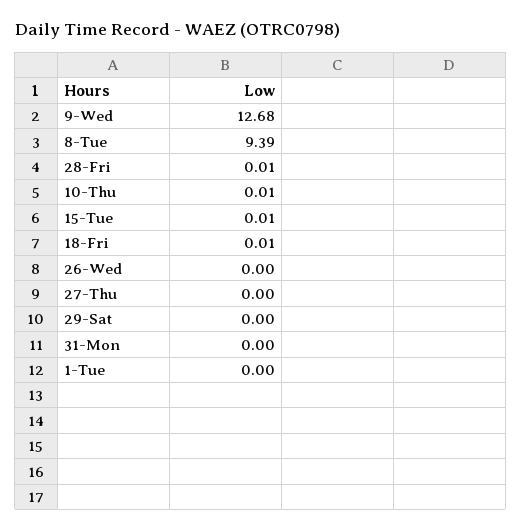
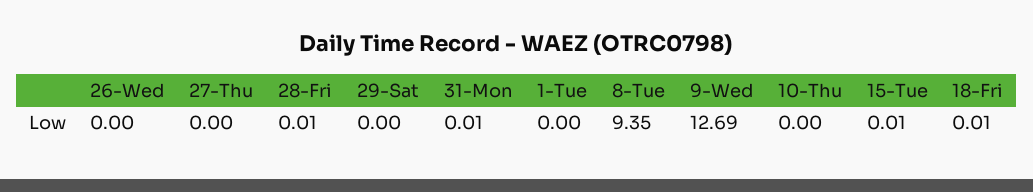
9-Wed: 12.68 -> 12.69
8-Tue: 9.39 -> 9.35
10-Thu: 0.01 -> 0
31-Mon: 0 -> 0.01

